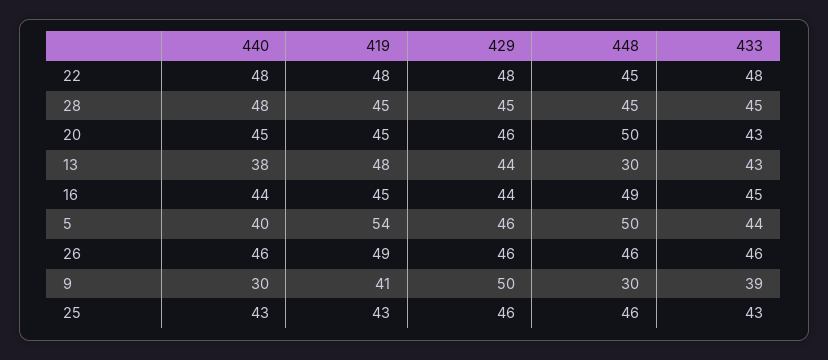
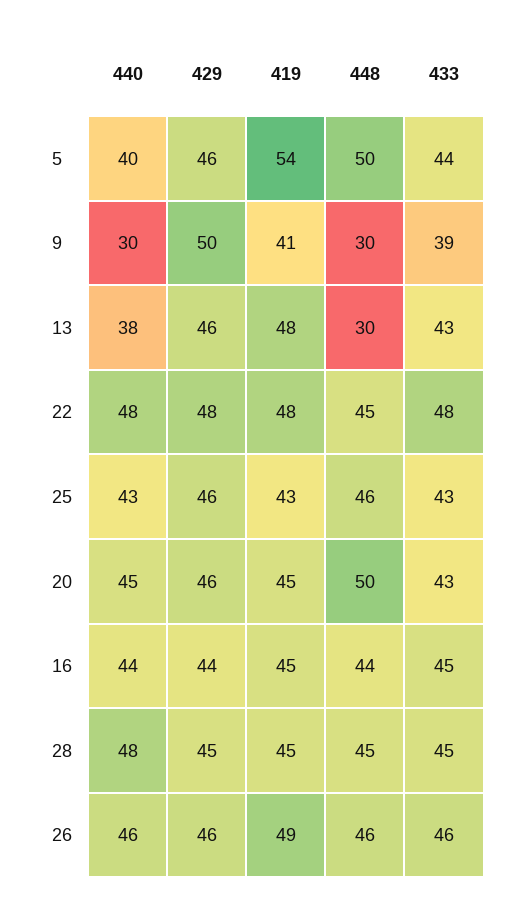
429, 13: 44 -> 46
448, 16: 49 -> 44

